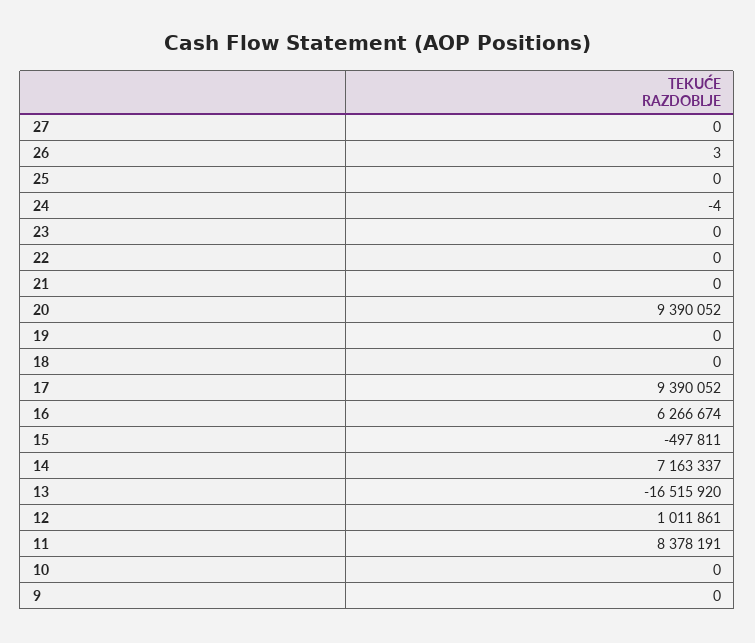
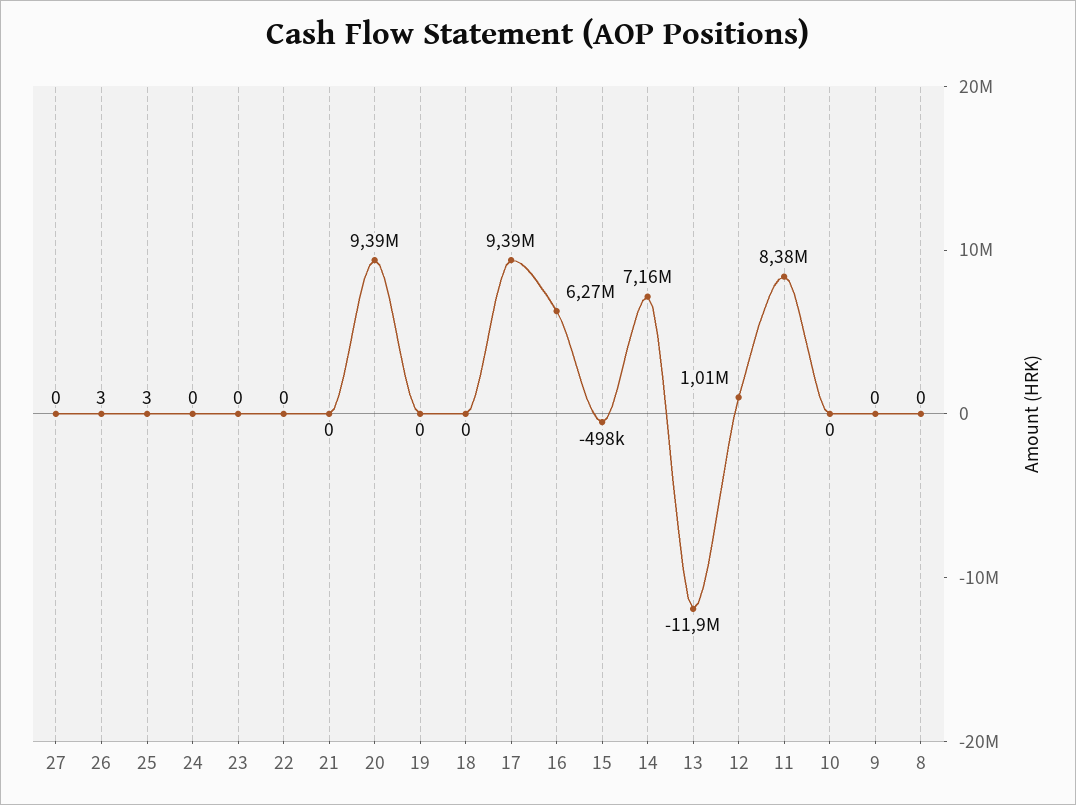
25: 0 -> 3
24: -4 -> 0
13: -16515920 -> -11900000
8: none -> 0

